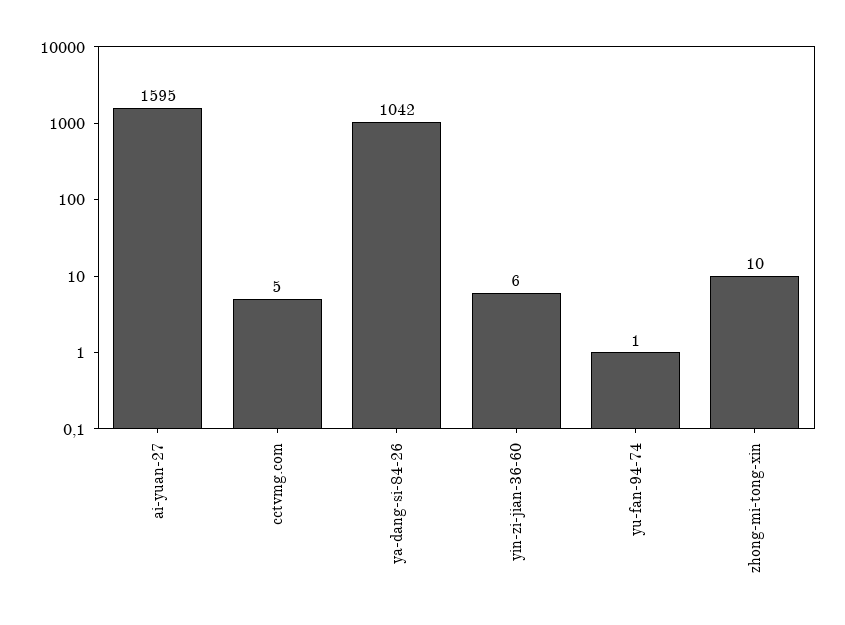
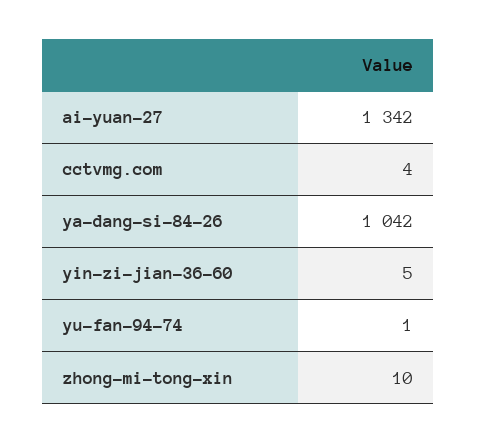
ai-yuan-27: 1595 -> 1342
cctvmg.com: 5 -> 4
yin-zi-jian-36-60: 6 -> 5

